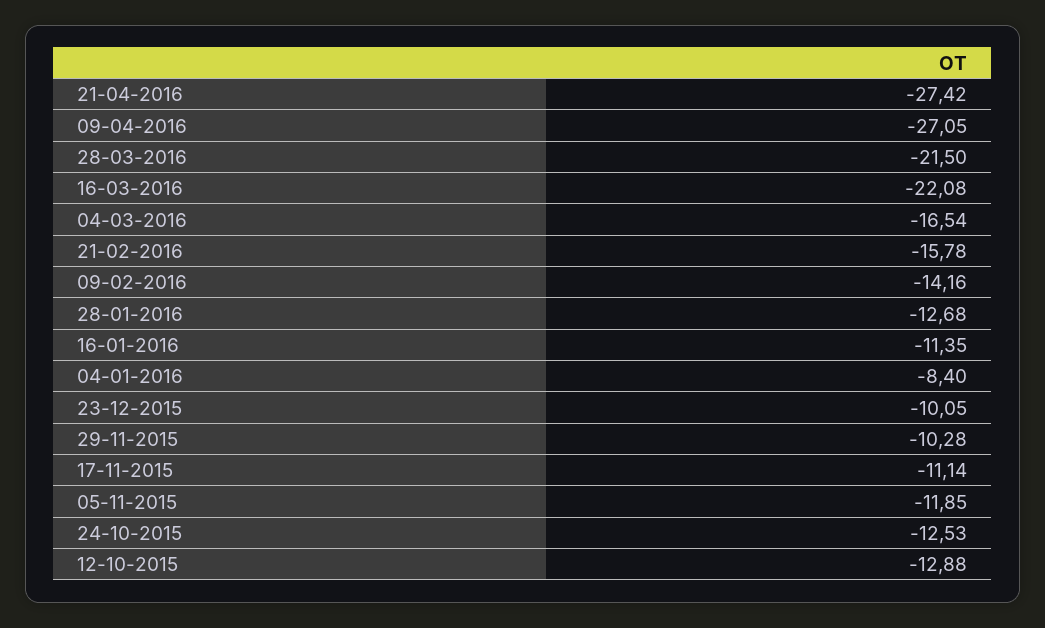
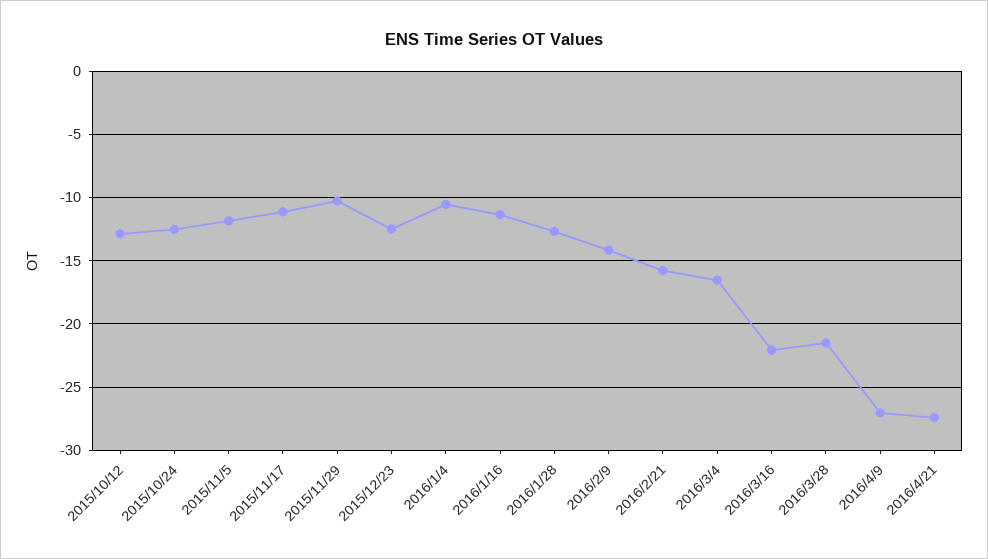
04-01-2016: -8.4 -> -10.5
23-12-2015: -10.05 -> -12.5

